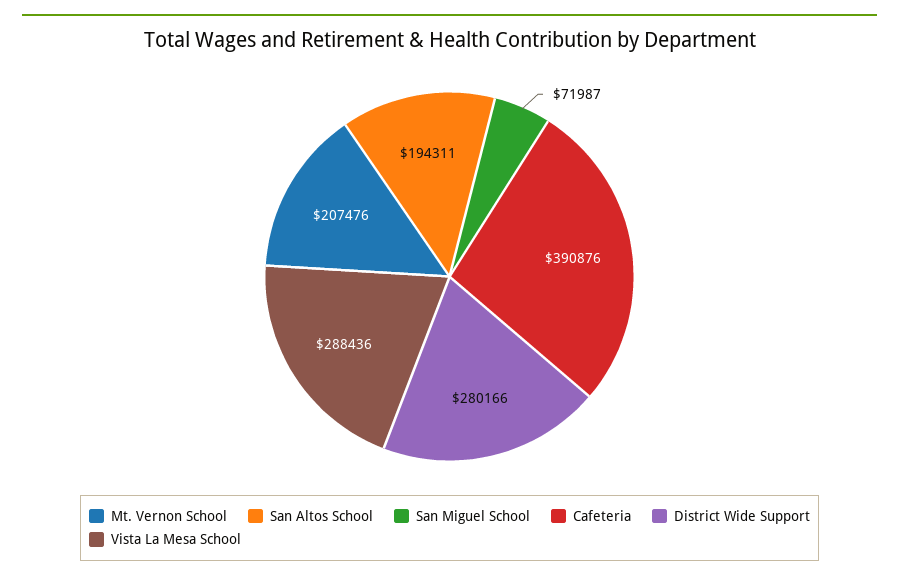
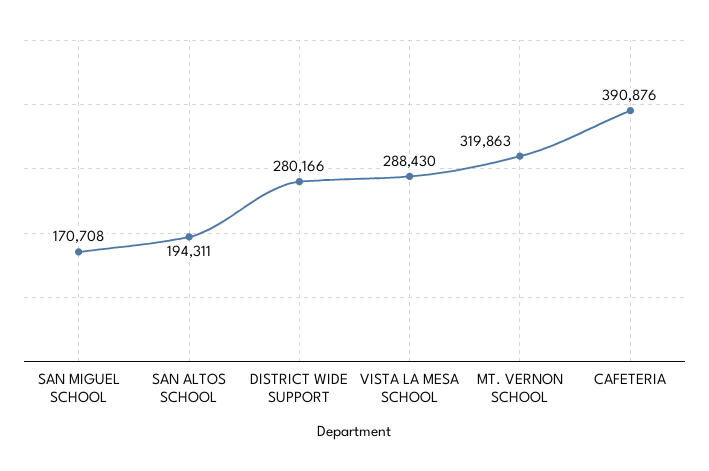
Mt. Vernon School: 207476 -> 319863
San Miguel School: 71987 -> 170708
Vista La Mesa School: 288436 -> 288430

